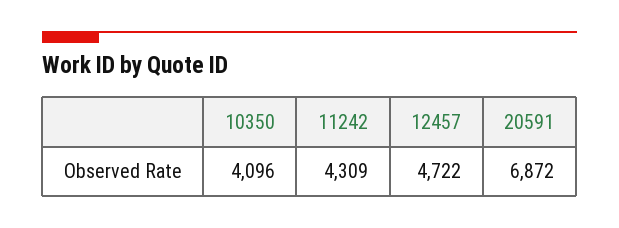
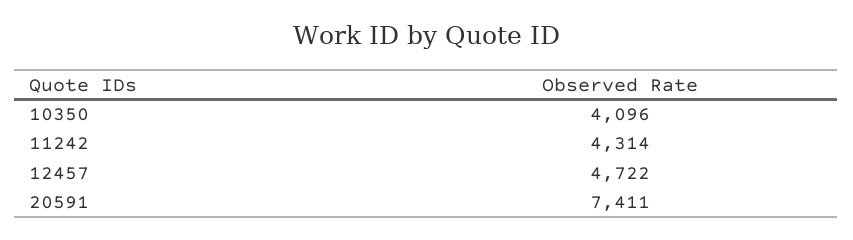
11242: 4309 -> 4314
20591: 6872 -> 7411

